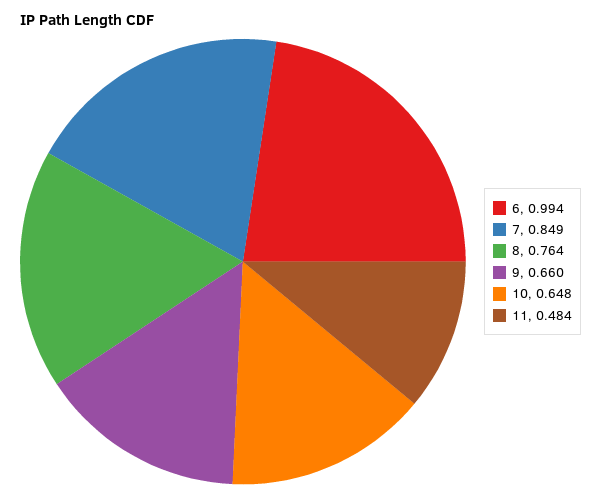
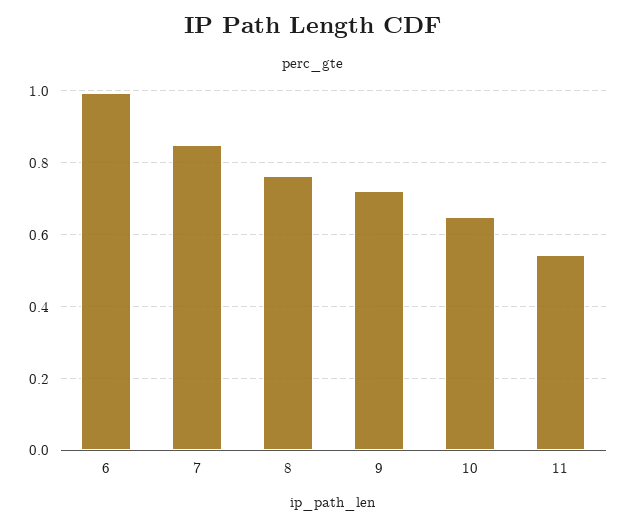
9: 0.66 -> 0.72
11: 0.484 -> 0.54

